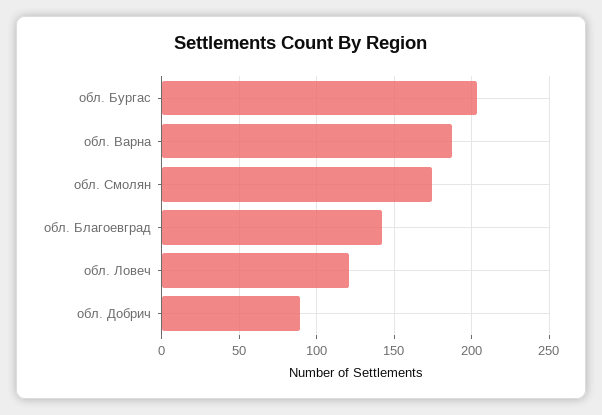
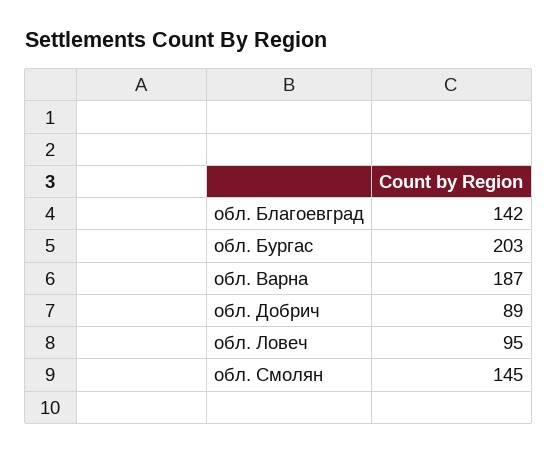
обл. Смолян: 175 -> 145
обл. Ловеч: 120 -> 95

